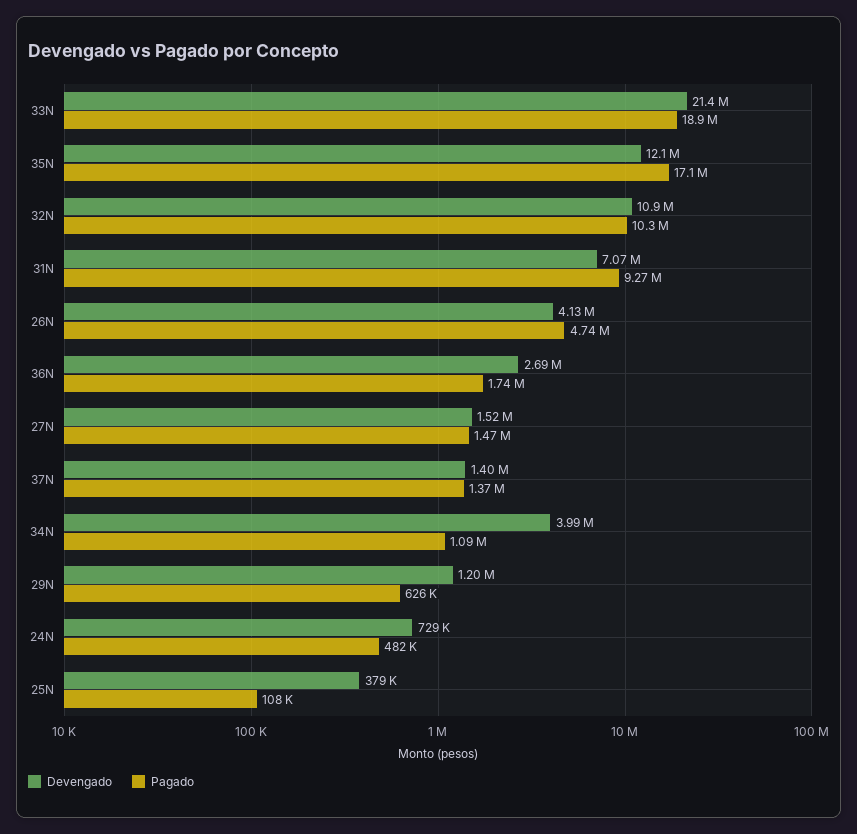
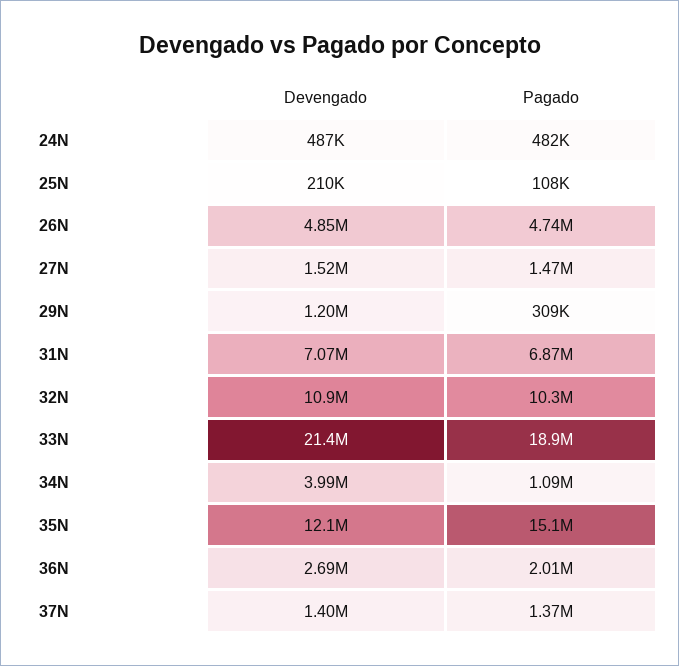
Pagado, 35N: 17100000 -> 15100000
Pagado, 31N: 9270000 -> 6870000
Devengado, 26N: 4130000 -> 4850000
Pagado, 36N: 1740000 -> 2010000
Pagado, 29N: 626000 -> 309000
Devengado, 24N: 729000 -> 487000
Devengado, 25N: 379000 -> 210000

